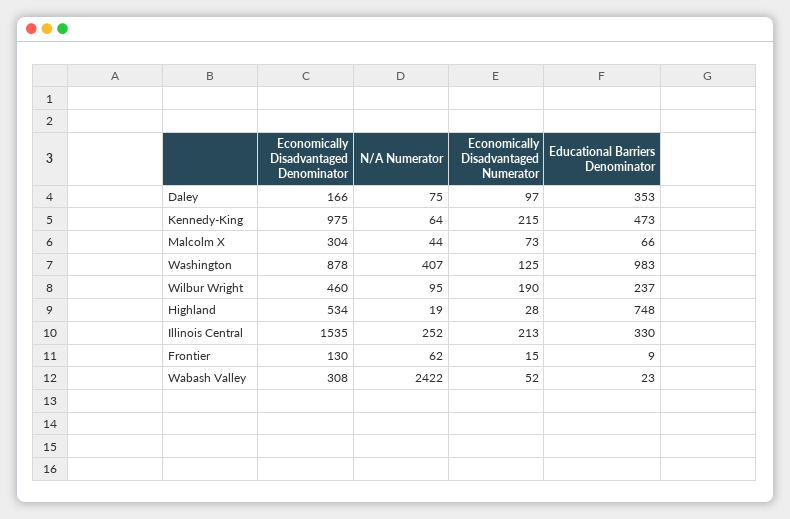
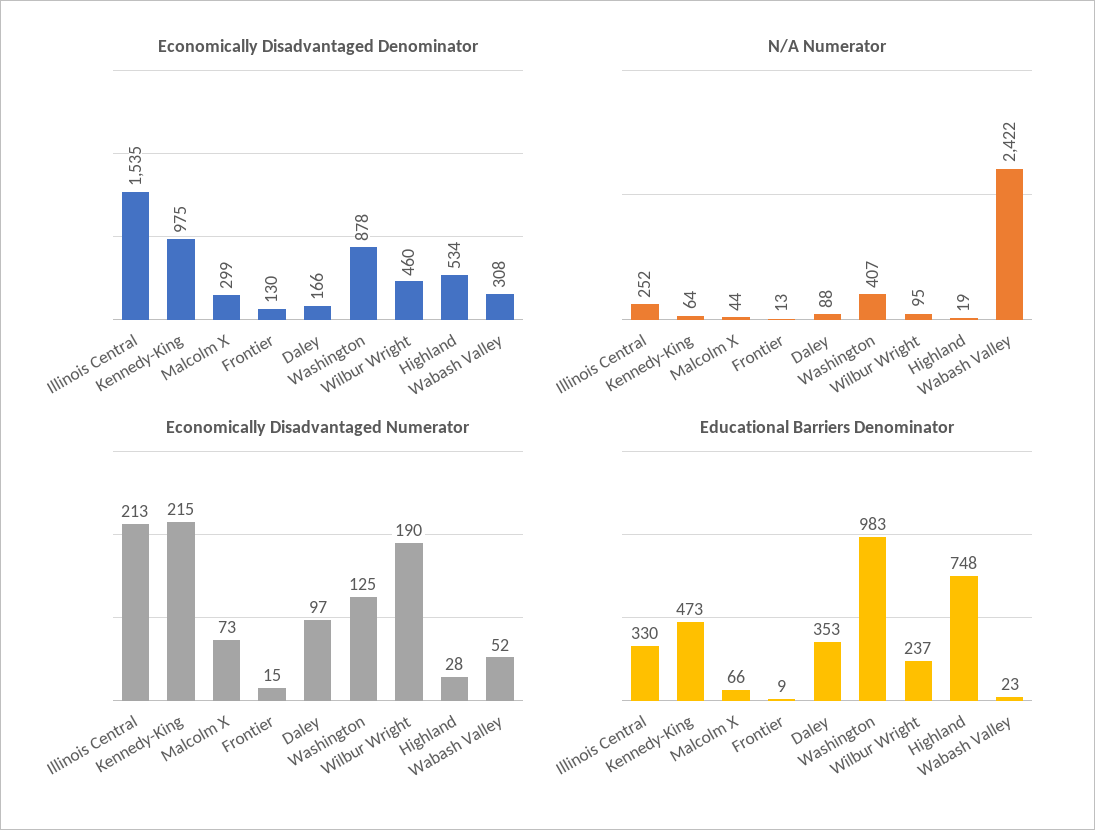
N/A Numerator, Daley: 75 -> 88
Economically Disadvantaged Denominator, Malcolm X: 304 -> 299
N/A Numerator, Frontier: 62 -> 13

